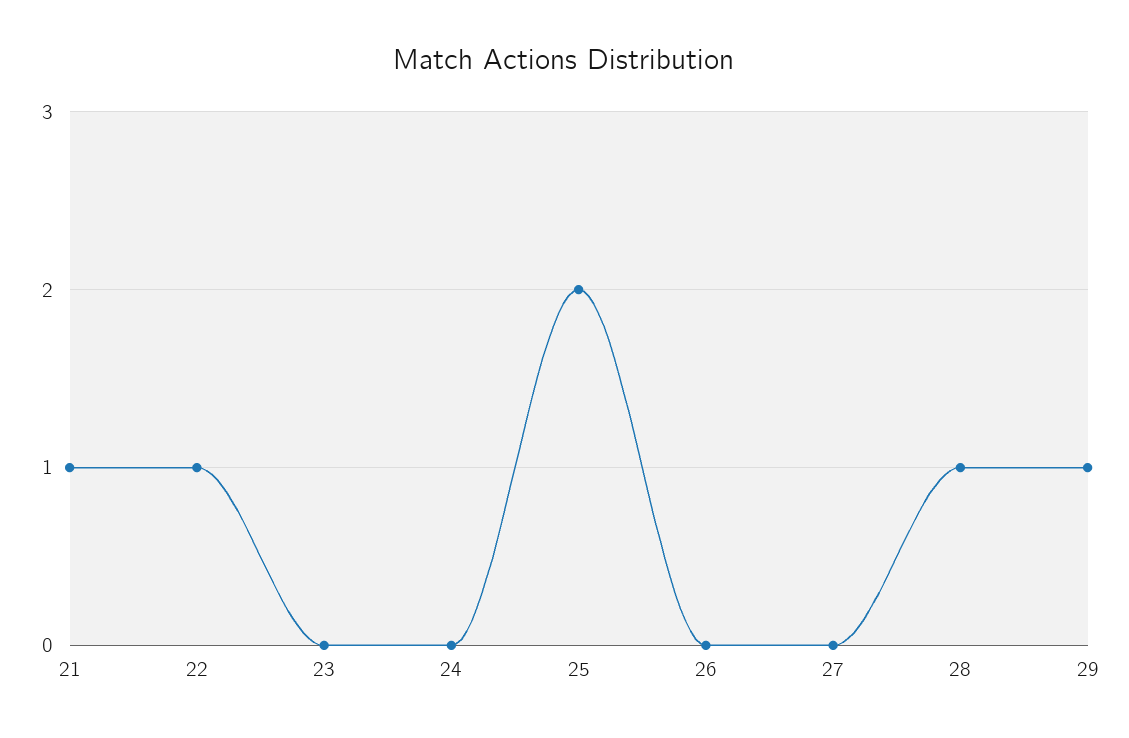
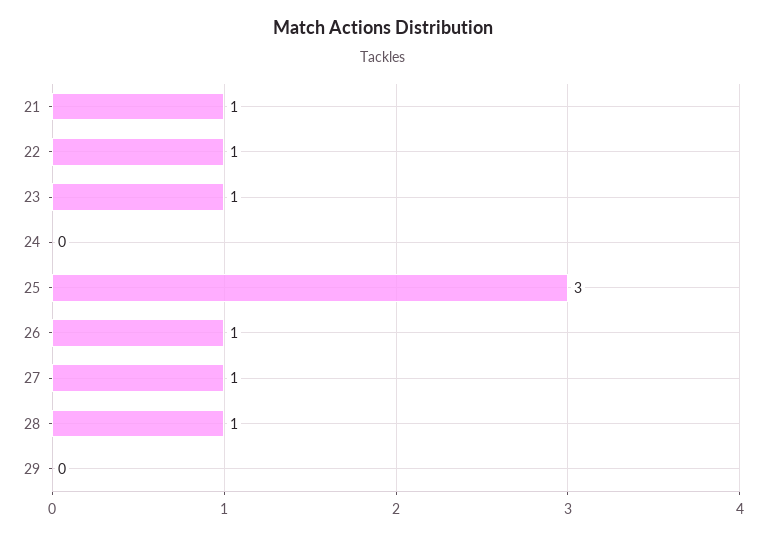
23: 0 -> 1
25: 2 -> 3
26: 0 -> 1
27: 0 -> 1
29: 1 -> 0

